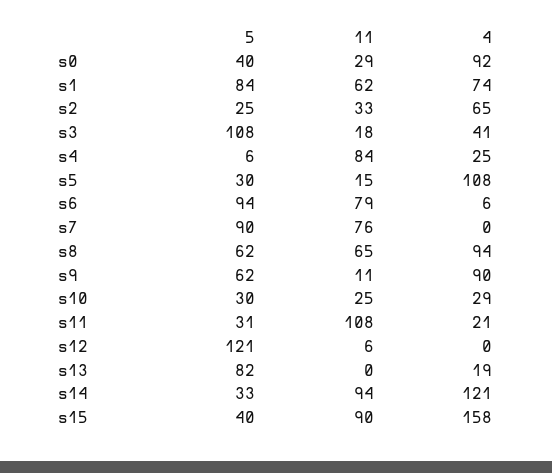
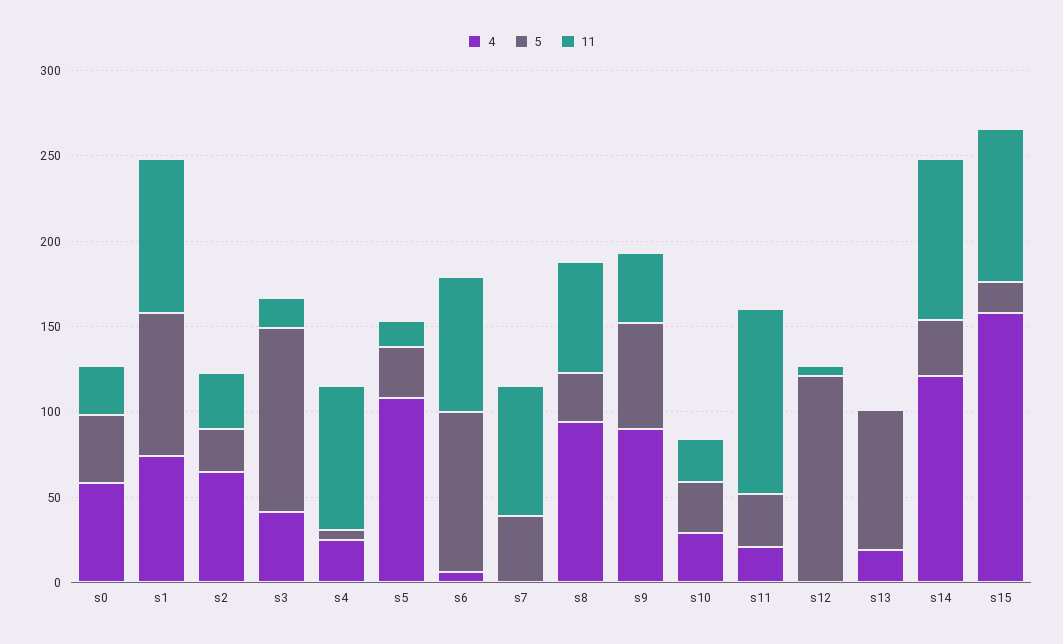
4, s0: 92 -> 60
11, s1: 62 -> 90
5, s7: 90 -> 40
5, s8: 62 -> 30
11, s9: 11 -> 40
5, s15: 40 -> 20

